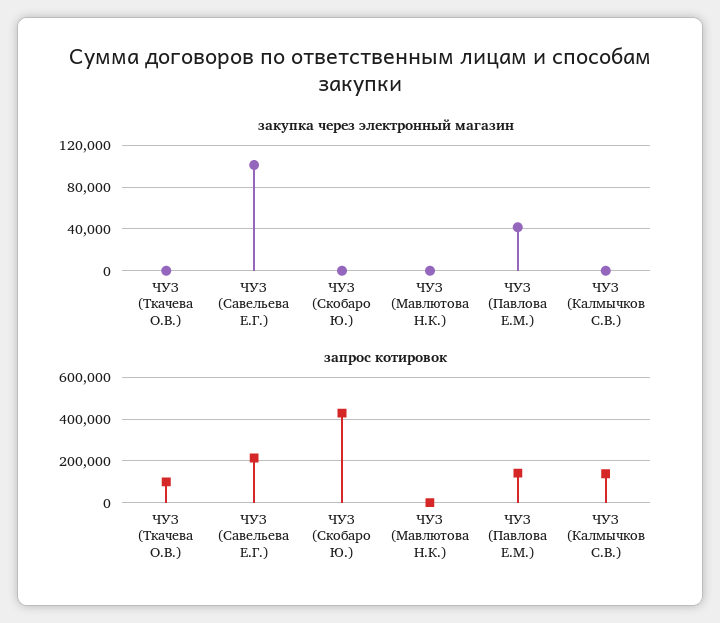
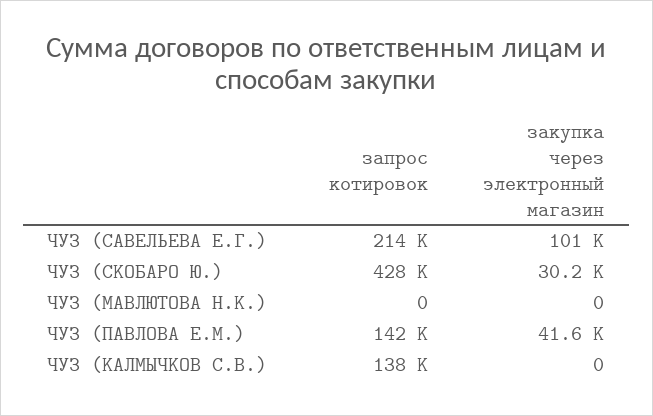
закупка через электронный магазин, ЧУЗ (Ткачева О.В.): 0 -> none
закупка через электронный магазин, ЧУЗ (Скобаро Ю.): 0 -> 30200
запрос котировок, ЧУЗ (Ткачева О.В.): 100000 -> none

